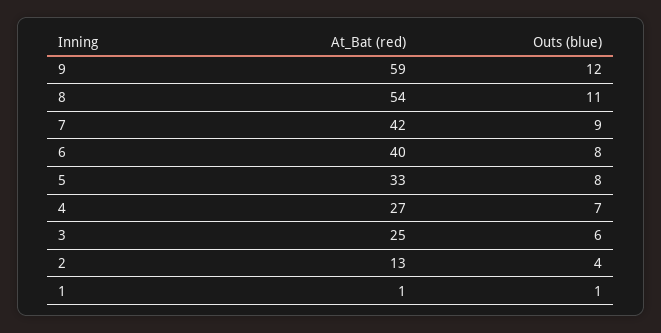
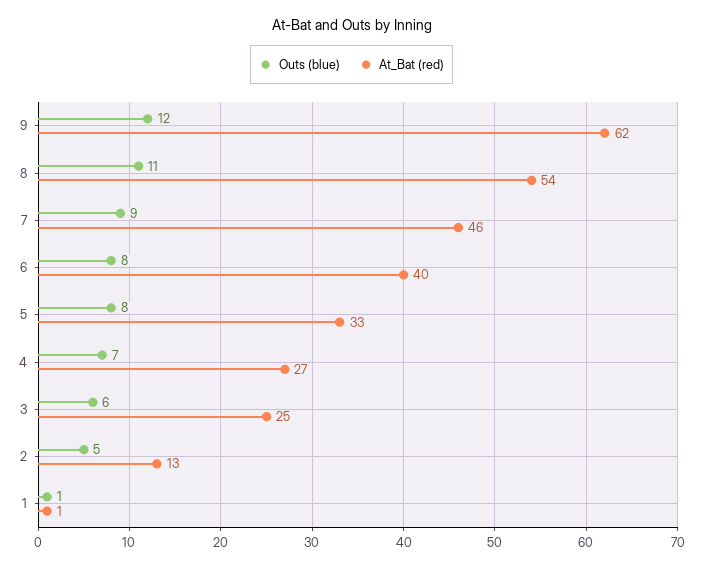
At_Bat (red), 9: 59 -> 62
At_Bat (red), 7: 42 -> 46
Outs (blue), 2: 4 -> 5

